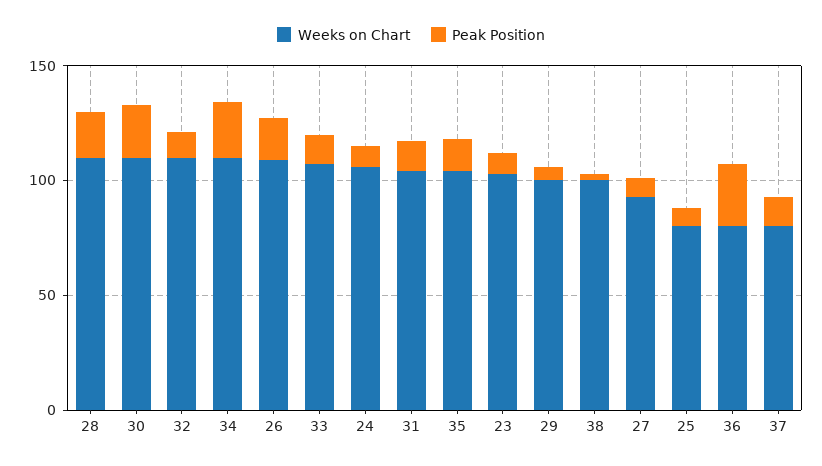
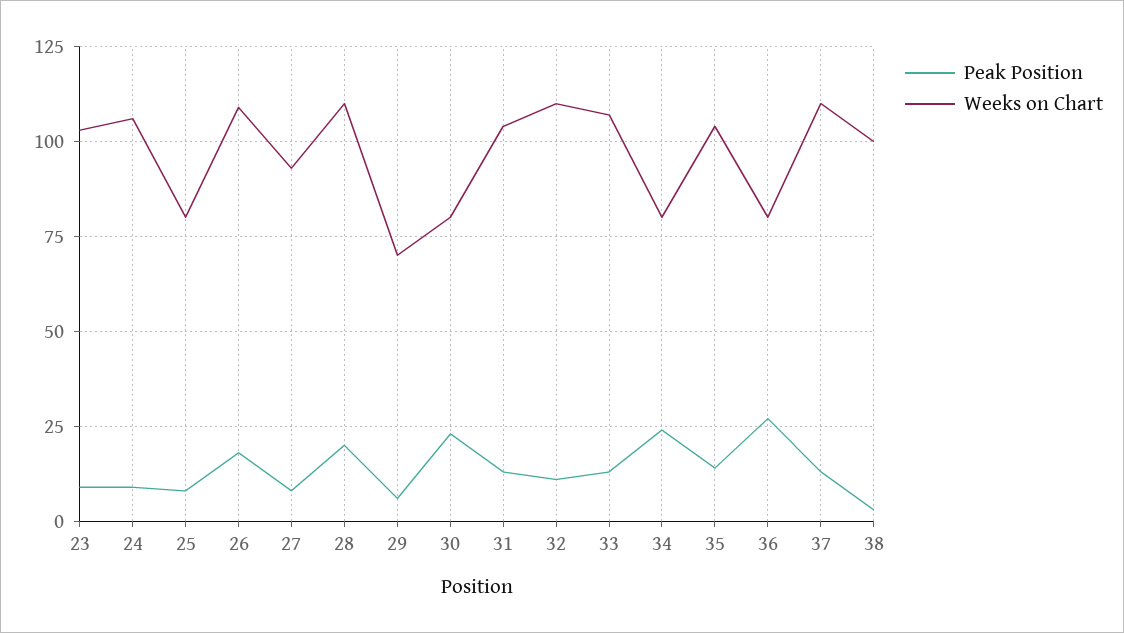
Weeks on Chart, 30: 110 -> 80
Weeks on Chart, 34: 110 -> 80
Weeks on Chart, 29: 100 -> 70
Weeks on Chart, 37: 80 -> 110

